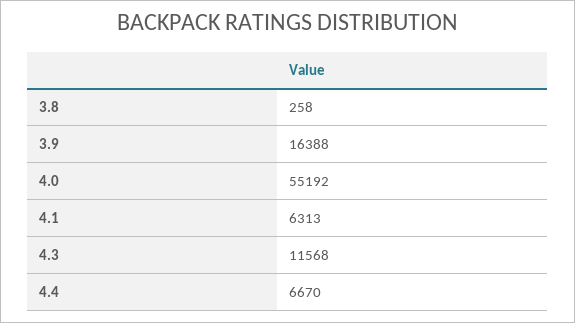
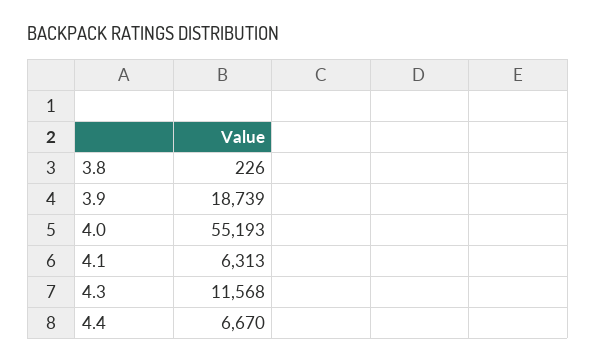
3.8: 258 -> 226
3.9: 16388 -> 18739
4.0: 55192 -> 55193

